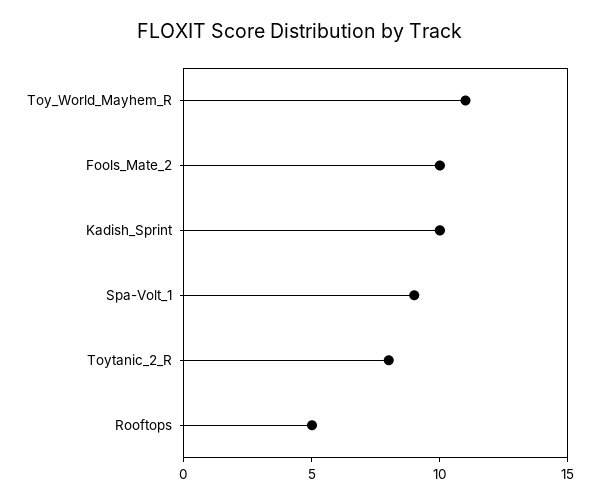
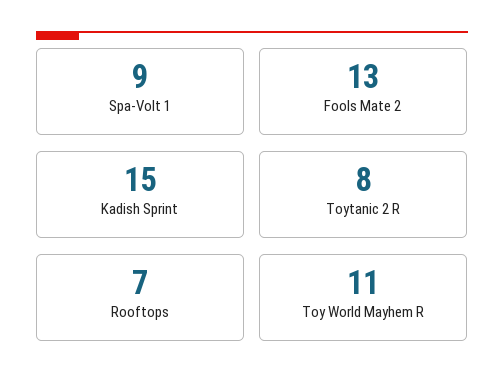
Fools_Mate_2: 10 -> 13
Kadish_Sprint: 10 -> 15
Rooftops: 5 -> 7

